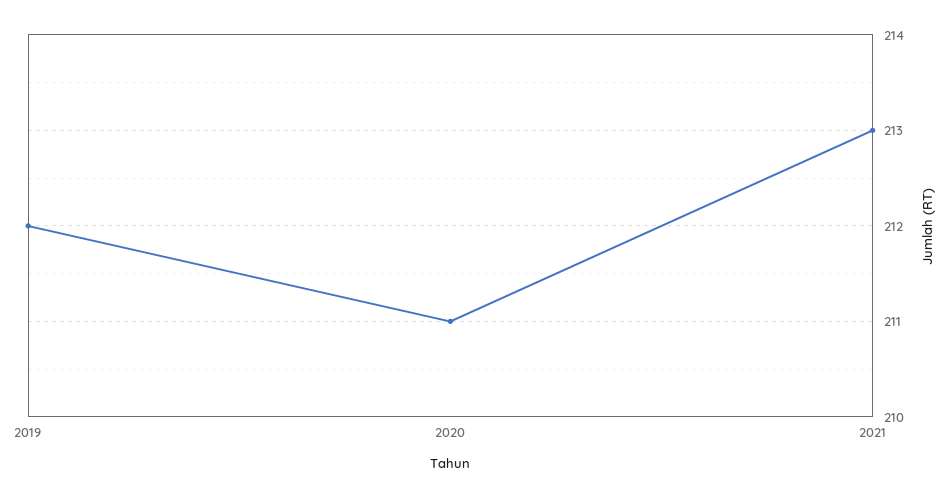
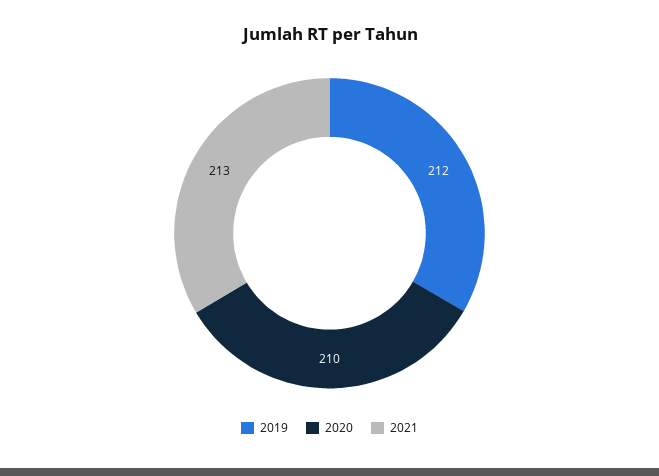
2020: 211 -> 210

